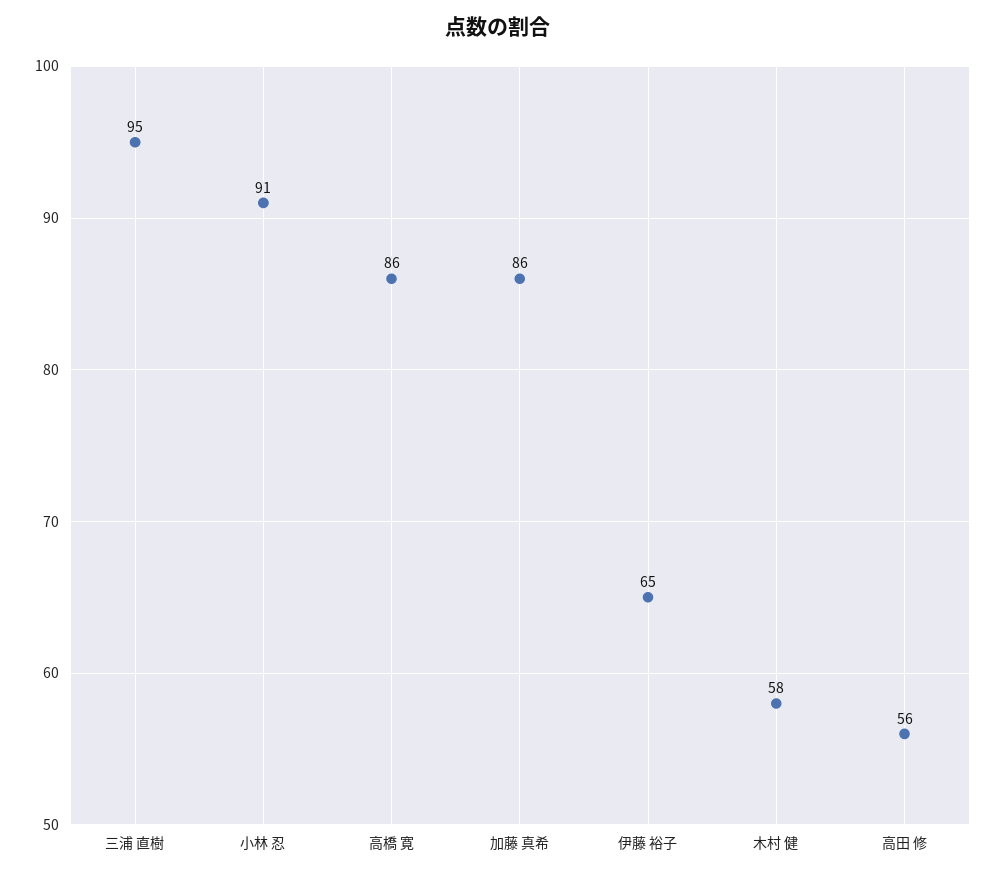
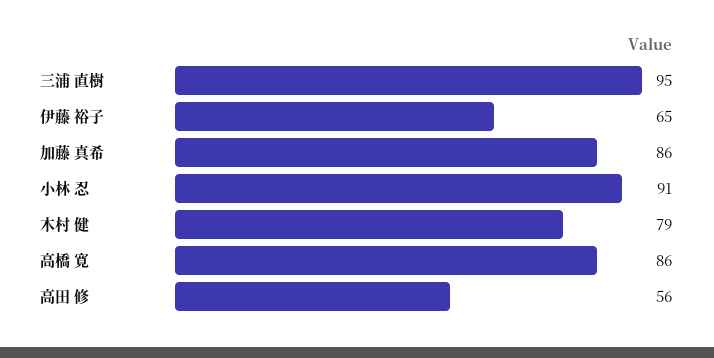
木村 健: 58 -> 79

